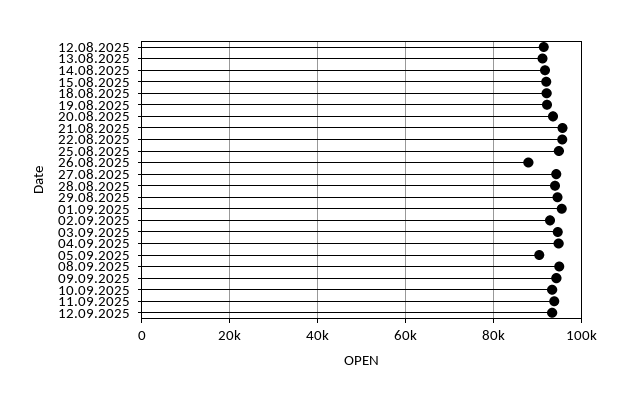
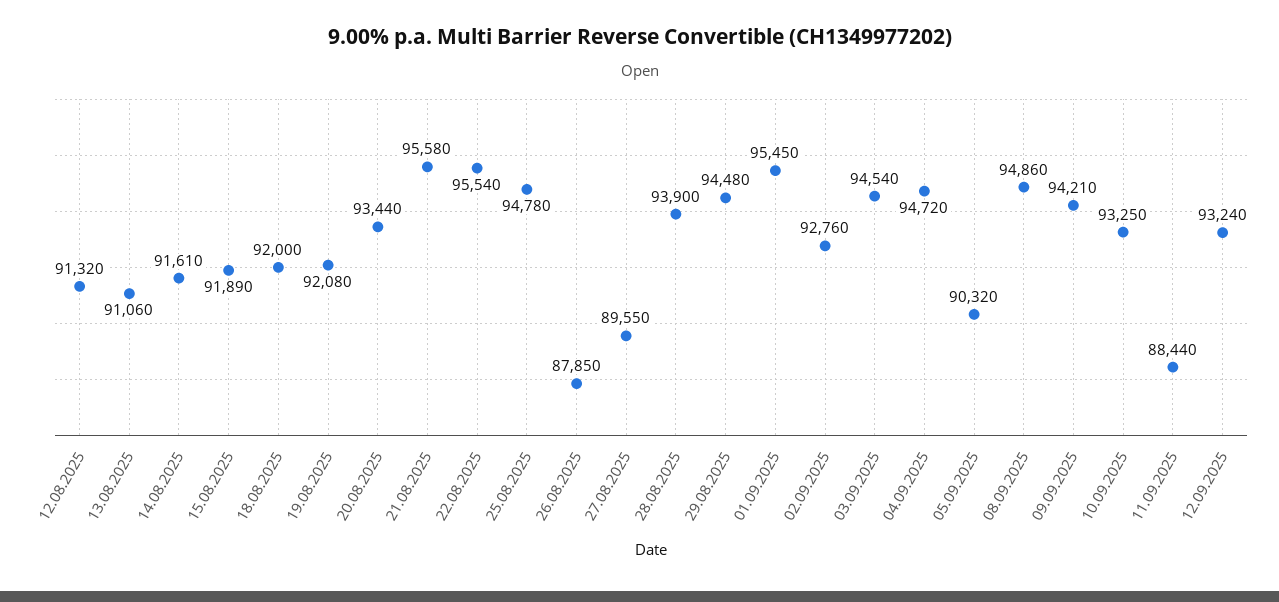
27.08.2025: 94000 -> 89550
11.09.2025: 94000 -> 88440

